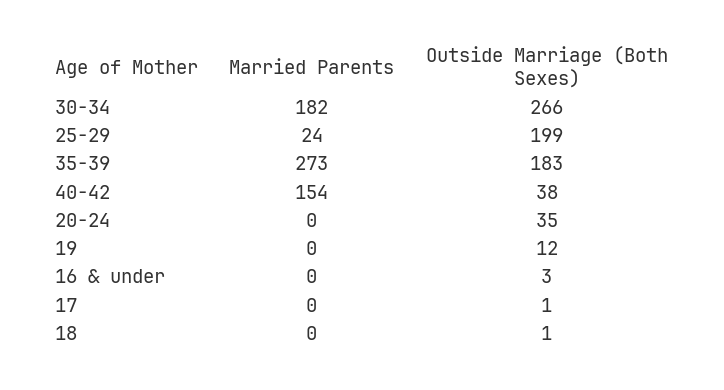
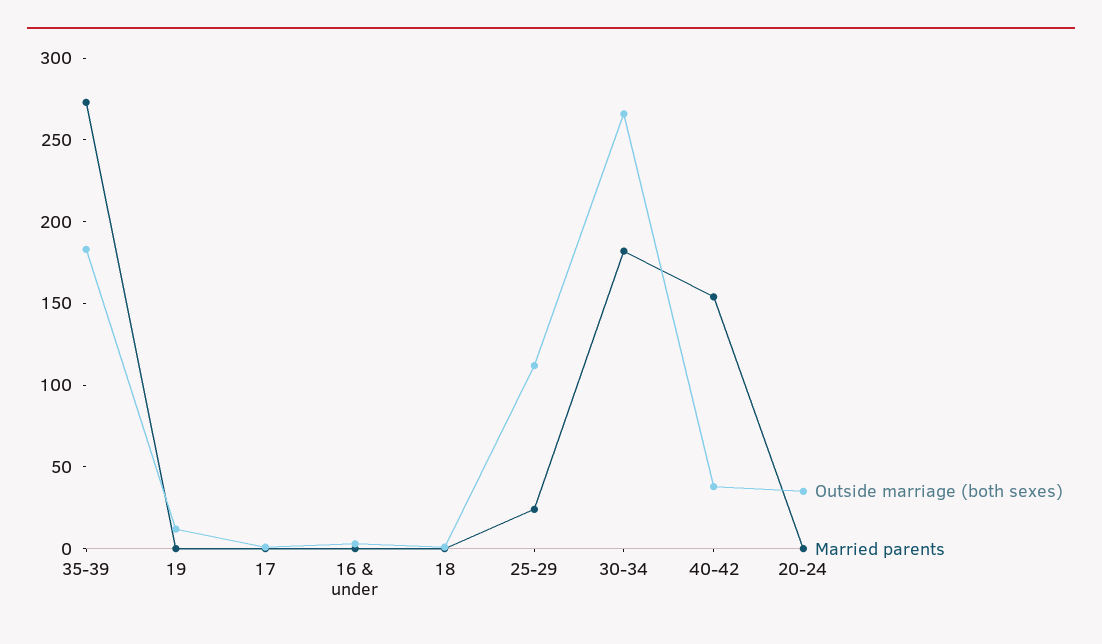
Outside Marriage (Both Sexes), 25-29: 199 -> 110

